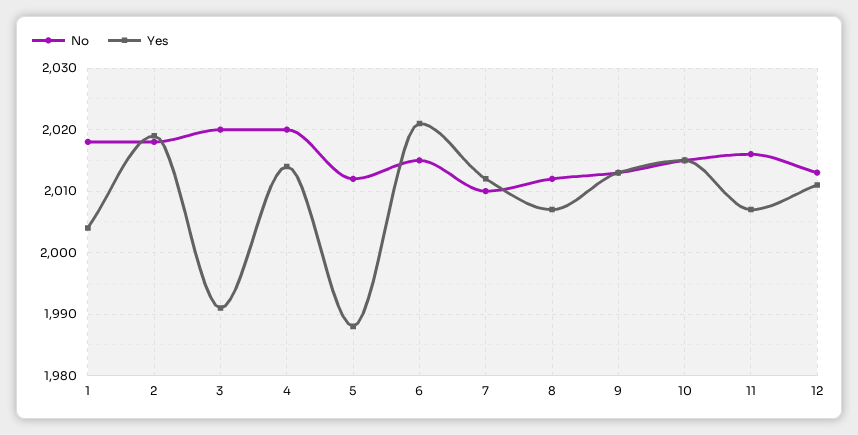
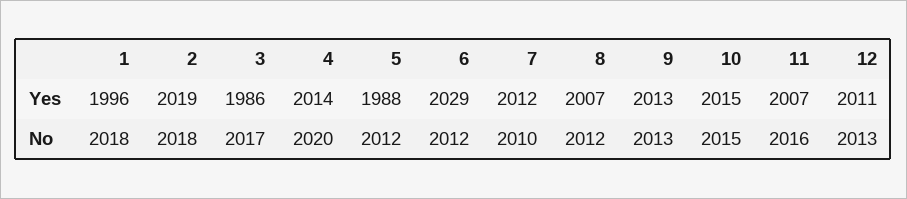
Yes, 1: 2004 -> 1996
No, 3: 2020 -> 2017
Yes, 3: 1991 -> 1986
No, 6: 2015 -> 2012
Yes, 6: 2021 -> 2029

